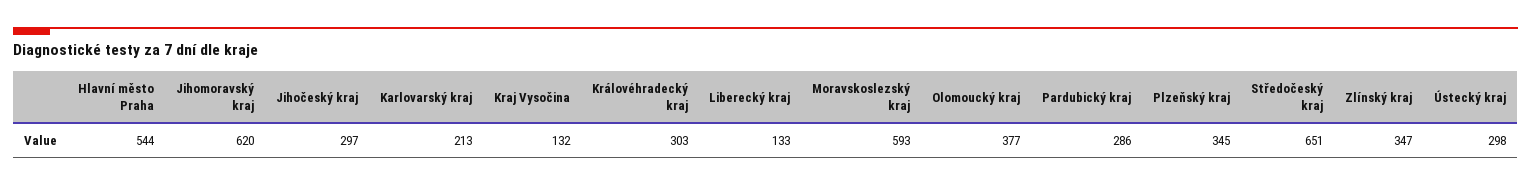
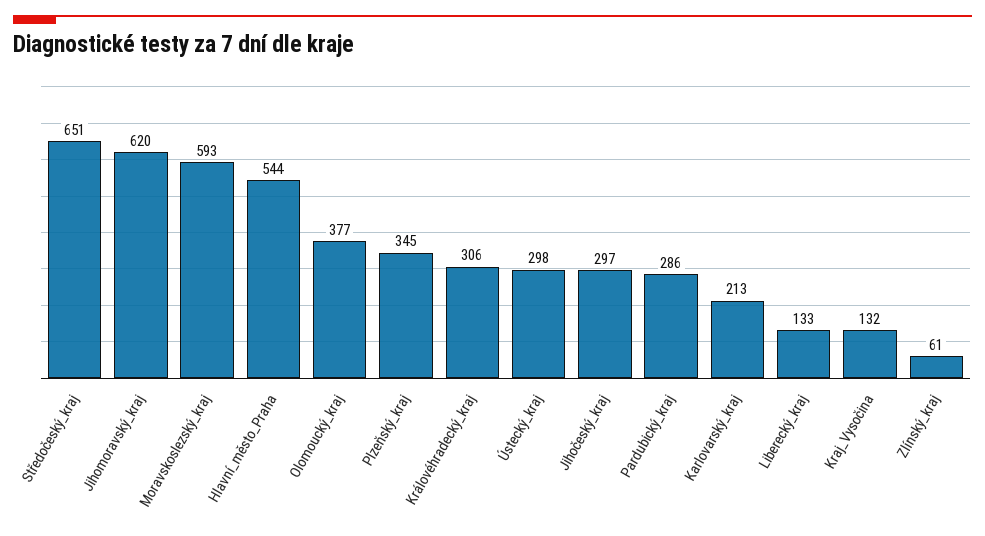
Královéhradecký kraj: 303 -> 306
Zlínský kraj: 347 -> 61

